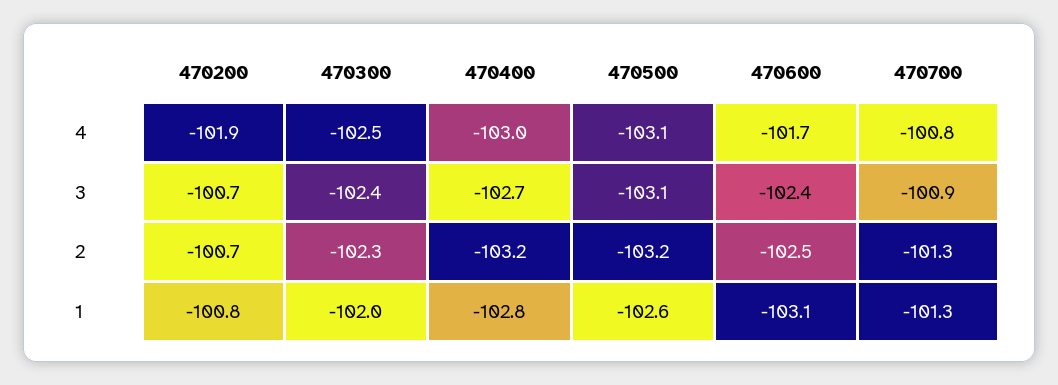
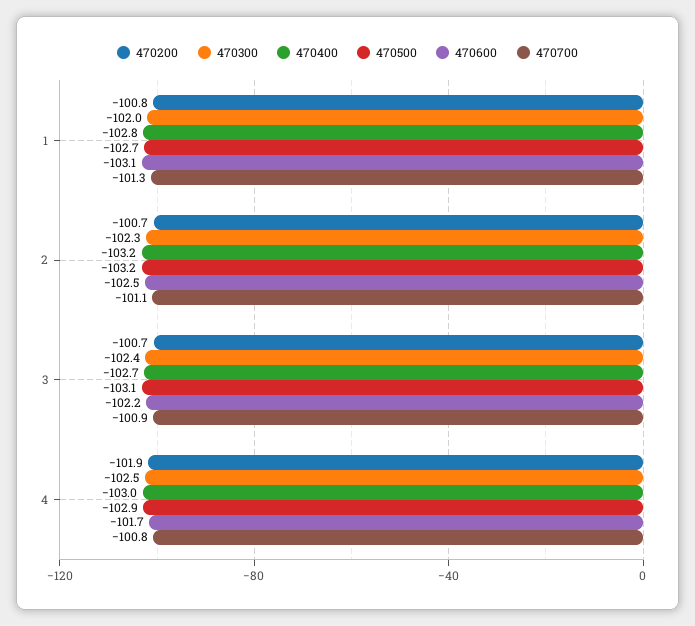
470500, 4: -103.1 -> -102.9
470600, 3: -102.4 -> -102.2
470700, 2: -101.3 -> -101.1
470500, 1: -102.6 -> -102.7

